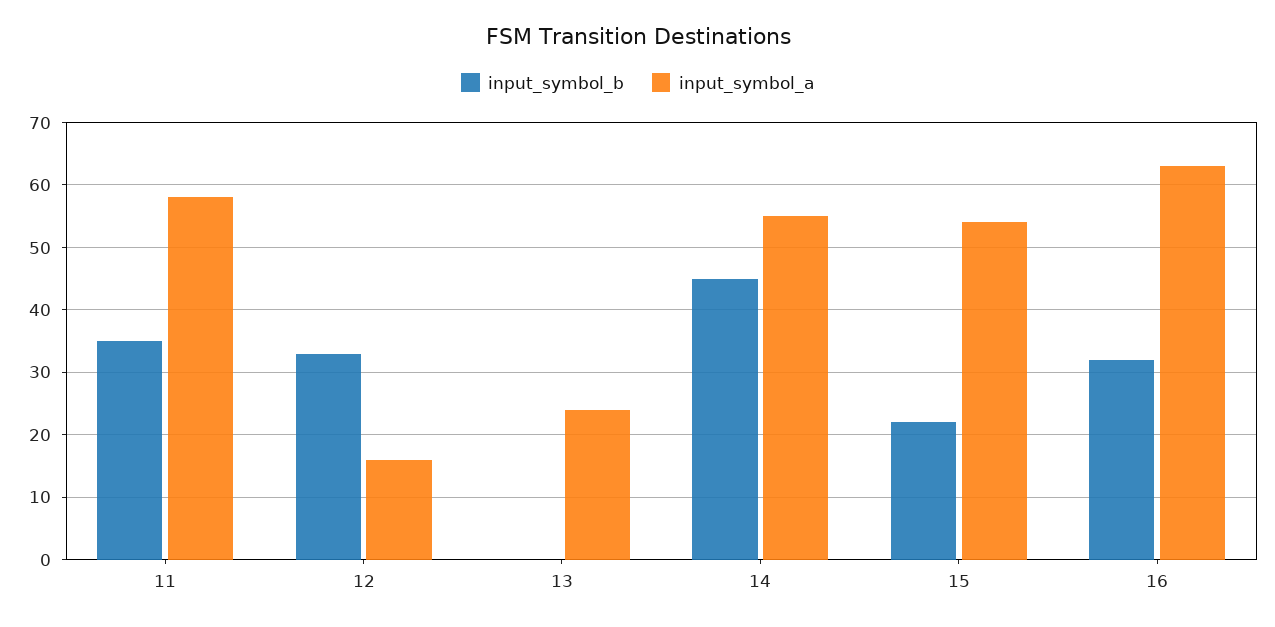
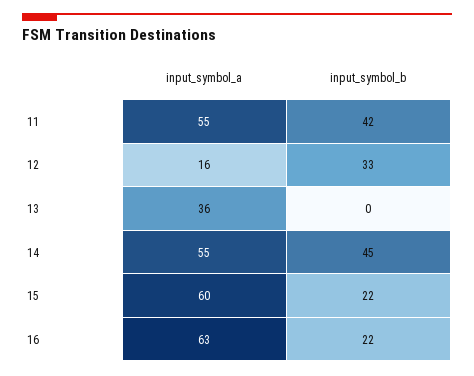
input_symbol_b, 11: 35 -> 42
input_symbol_a, 11: 58 -> 55
input_symbol_a, 13: 24 -> 36
input_symbol_a, 15: 54 -> 60
input_symbol_b, 16: 32 -> 22

